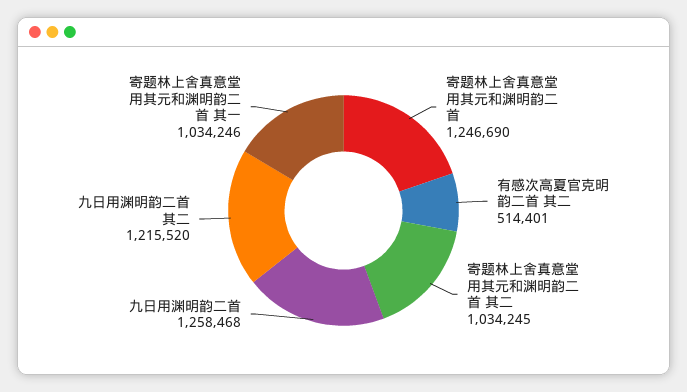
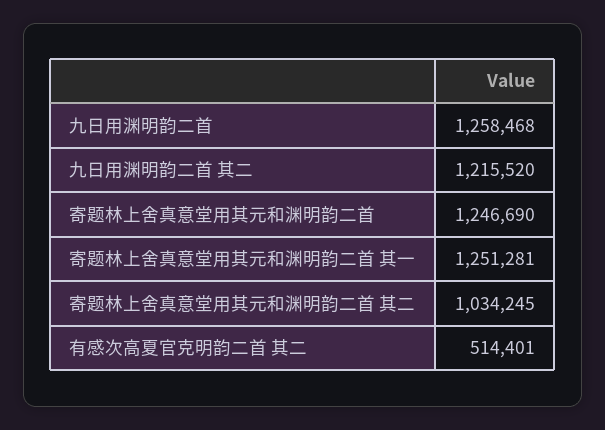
寄题林上舍真意堂用其元和渊明韵二首 其一: 1034246 -> 1251281

